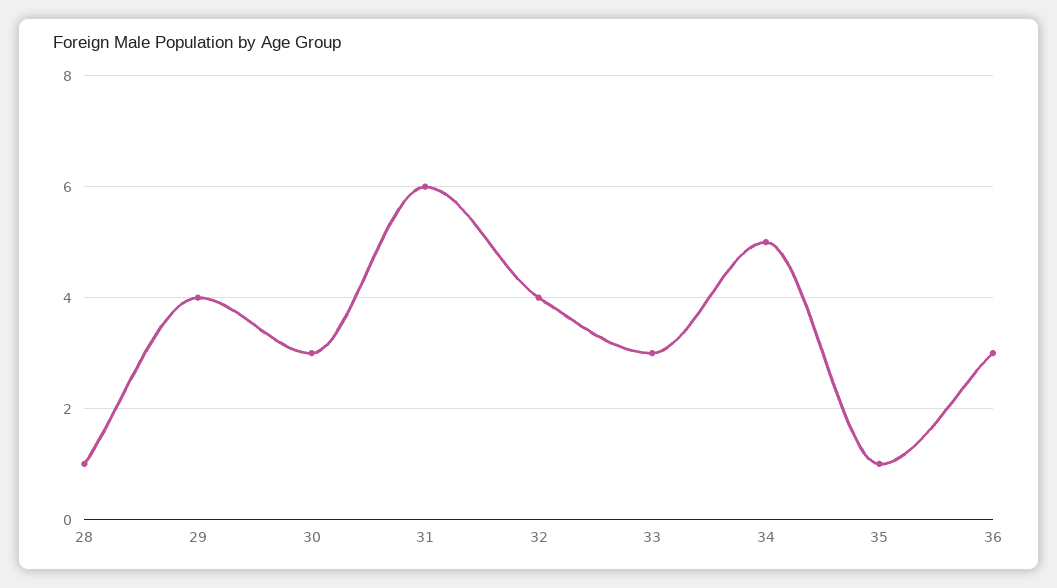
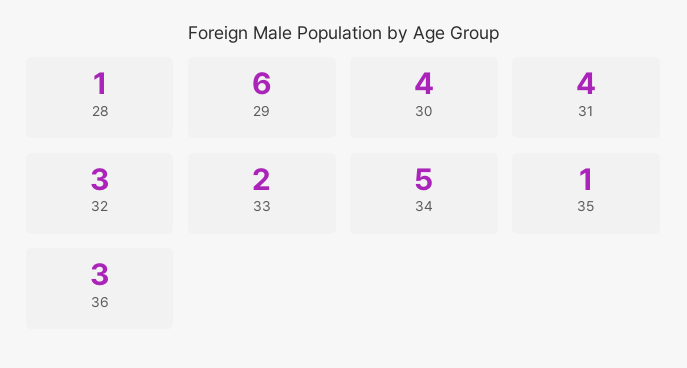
29: 4 -> 6
30: 3 -> 4
31: 6 -> 4
32: 4 -> 3
33: 3 -> 2

